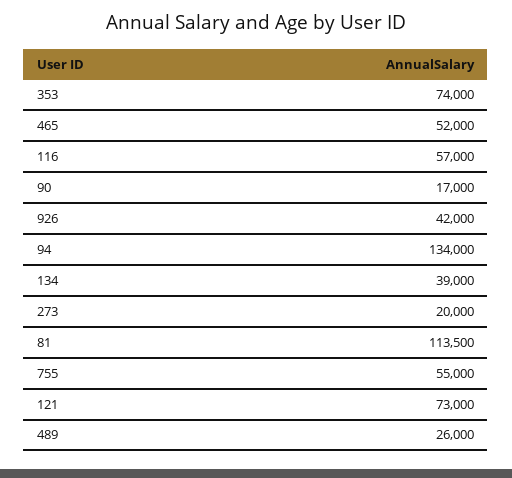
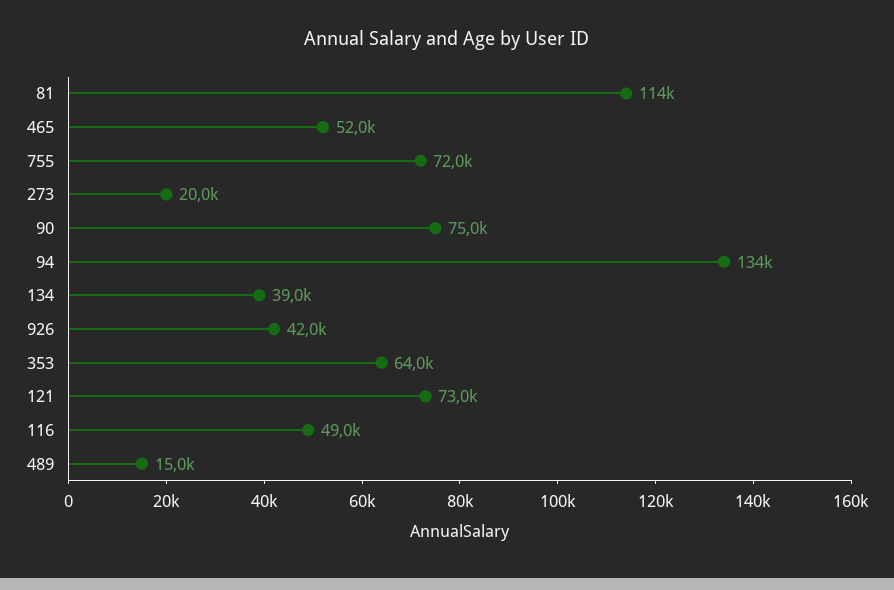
353: 74000 -> 64000
116: 57000 -> 49000
90: 17000 -> 75000
755: 55000 -> 72000
489: 26000 -> 15000

